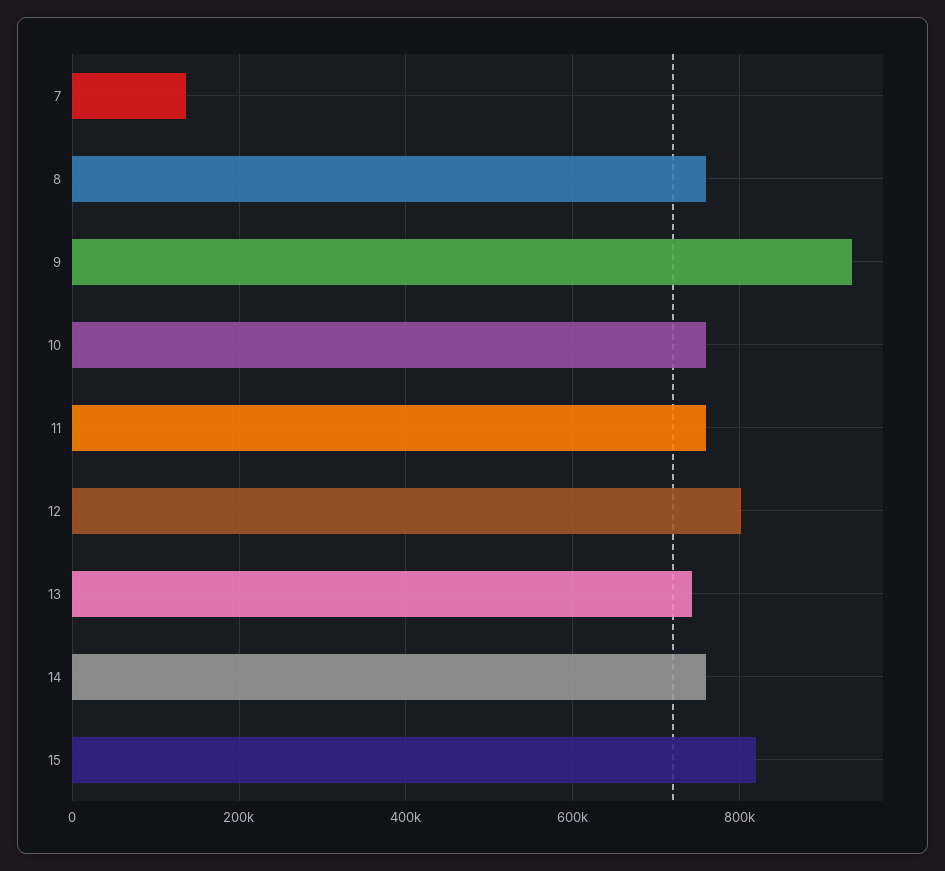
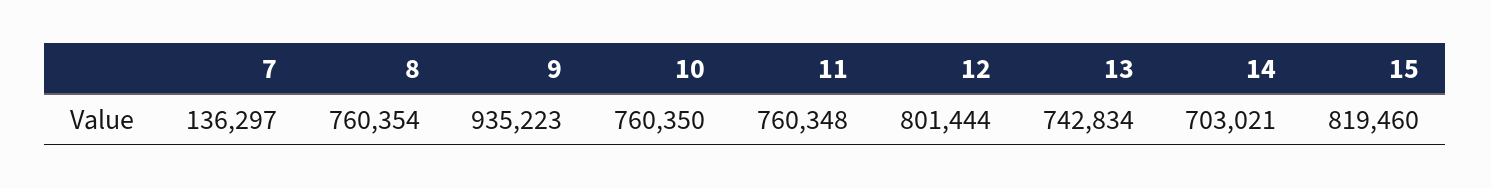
14: 760000 -> 703021

